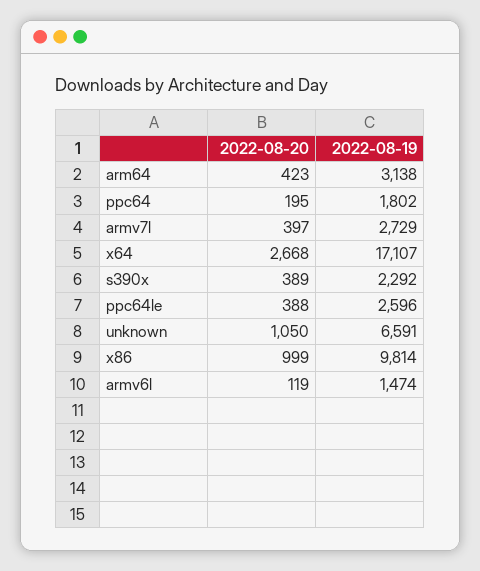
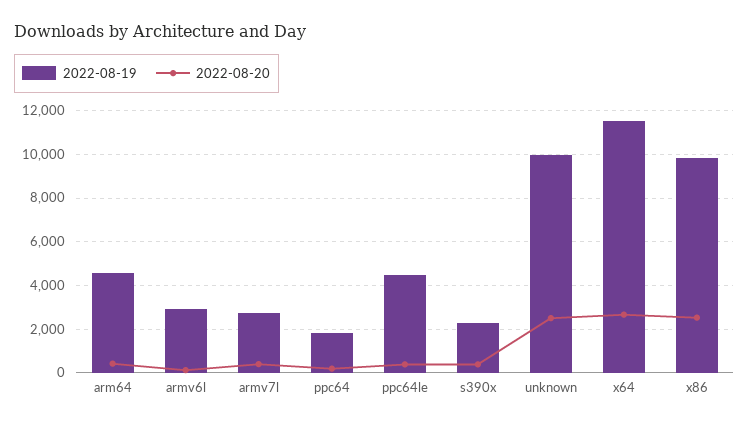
2022-08-19, arm64: 3138 -> 4500
2022-08-19, x64: 17107 -> 11500
2022-08-19, ppc64le: 2596 -> 4500
2022-08-20, unknown: 1050 -> 2500
2022-08-19, unknown: 6591 -> 10000
2022-08-20, x86: 999 -> 2500
2022-08-19, armv6l: 1474 -> 3000

